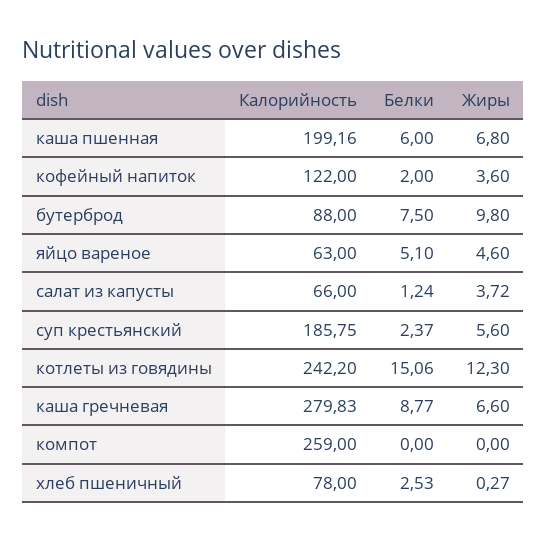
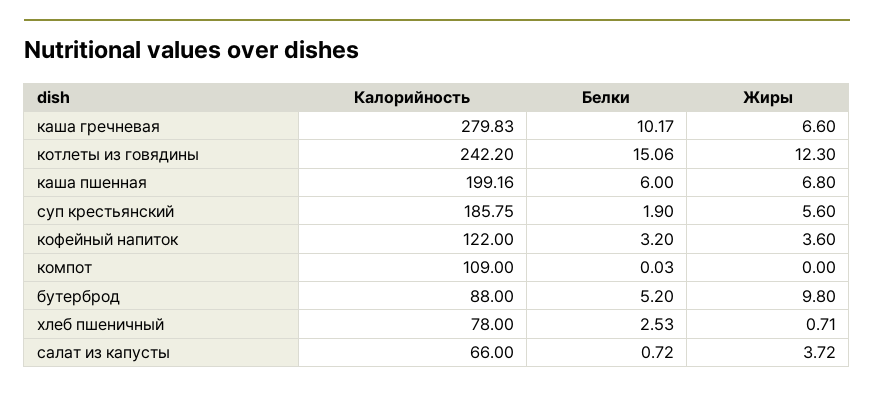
Белки, кофейный напиток: 2 -> 3.2
Белки, бутерброд: 7.5 -> 5.2
Калорийность, яйцо вареное: 63 -> none
Белки, яйцо вареное: 5.1 -> none
Жиры, яйцо вареное: 4.6 -> none
Белки, салат из капусты: 1.24 -> 0.72
Белки, суп крестьянский: 2.37 -> 1.9
Белки, каша гречневая: 8.77 -> 10.17
Калорийность, компот: 259 -> 109
Белки, компот: 0 -> 0.03
Жиры, хлеб пшеничный: 0.27 -> 0.71

